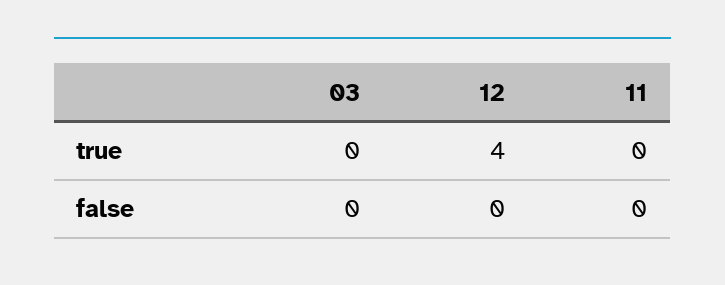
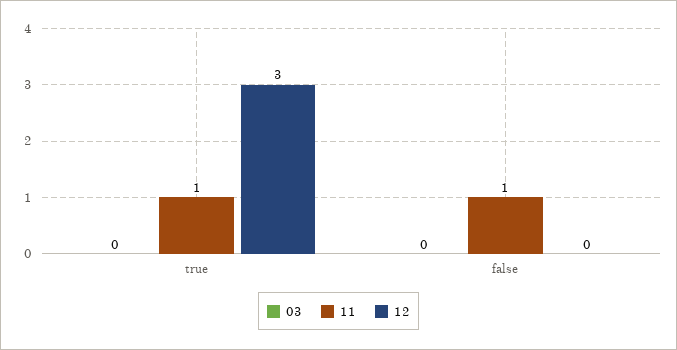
12, true: 4 -> 3
11, true: 0 -> 1
11, false: 0 -> 1

